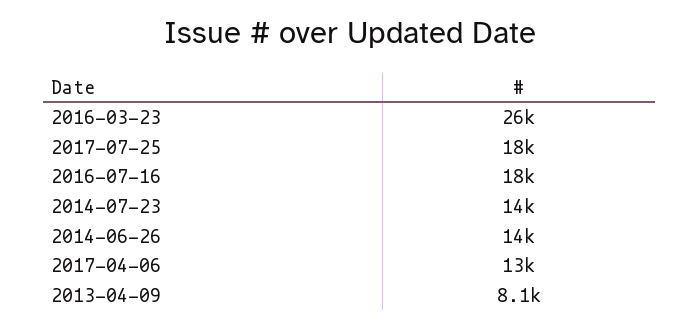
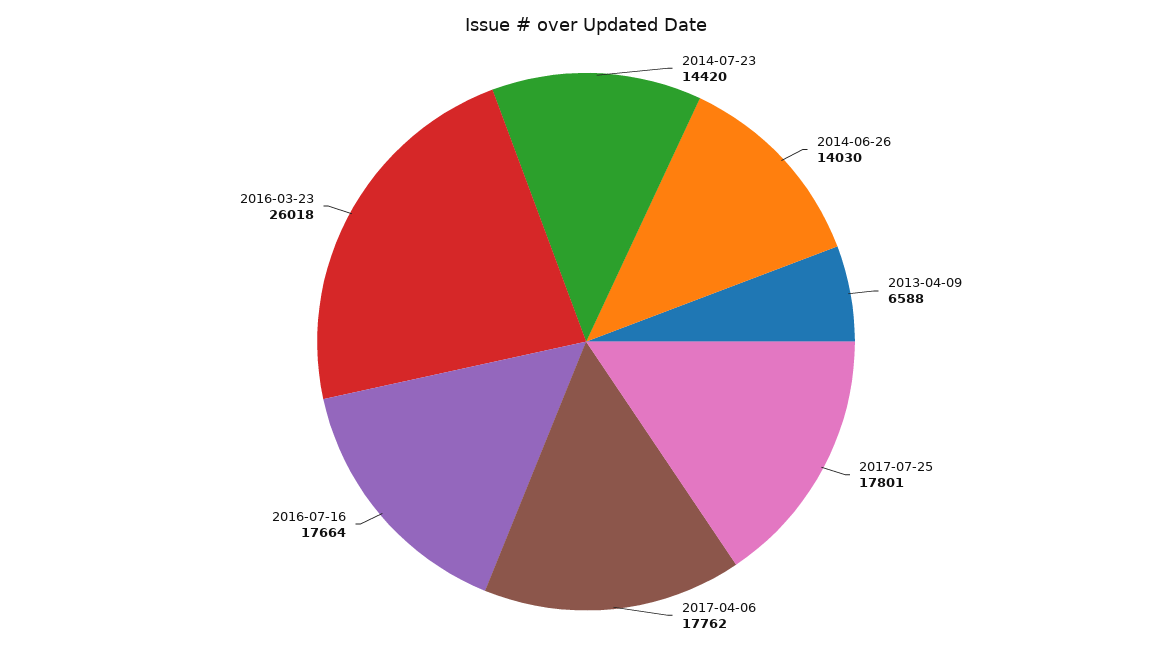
2017-04-06: 13000 -> 17762
2013-04-09: 8100 -> 6588

